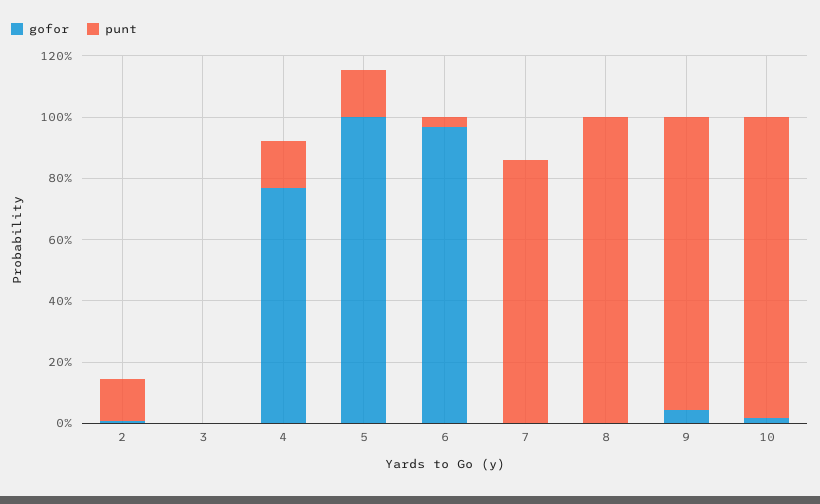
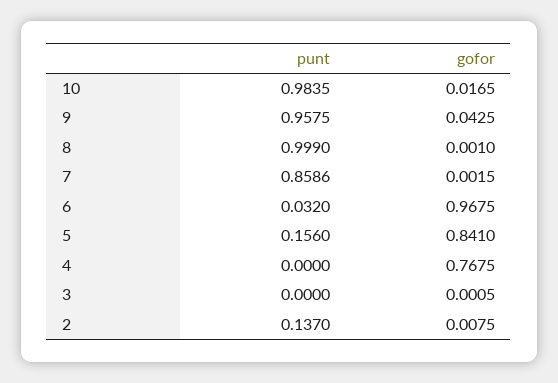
punt, 4: 0.15 -> 0
gofor, 5: 1 -> 0.841

